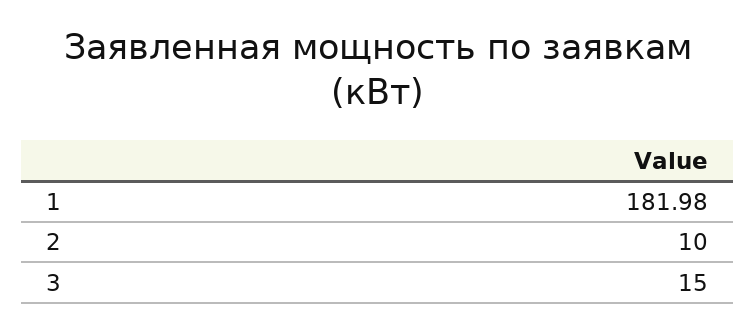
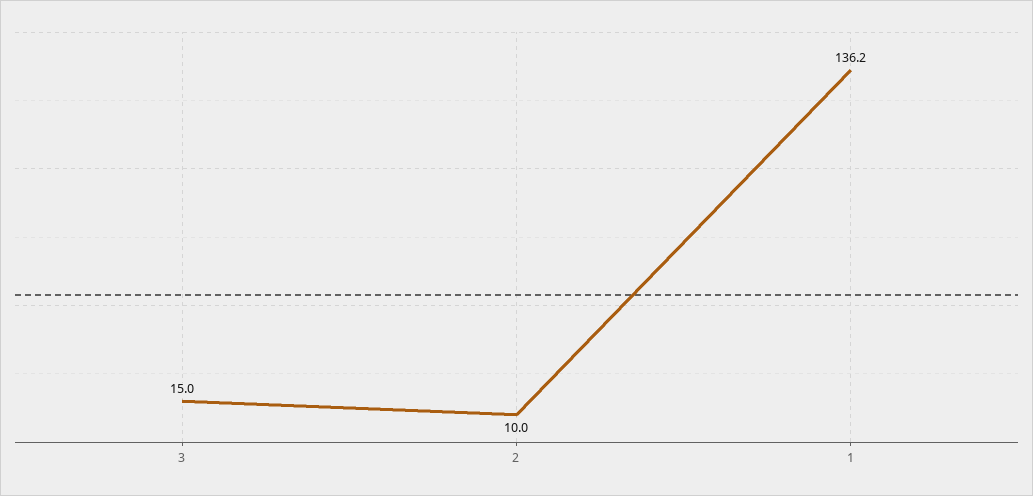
1: 181.98 -> 136.2

